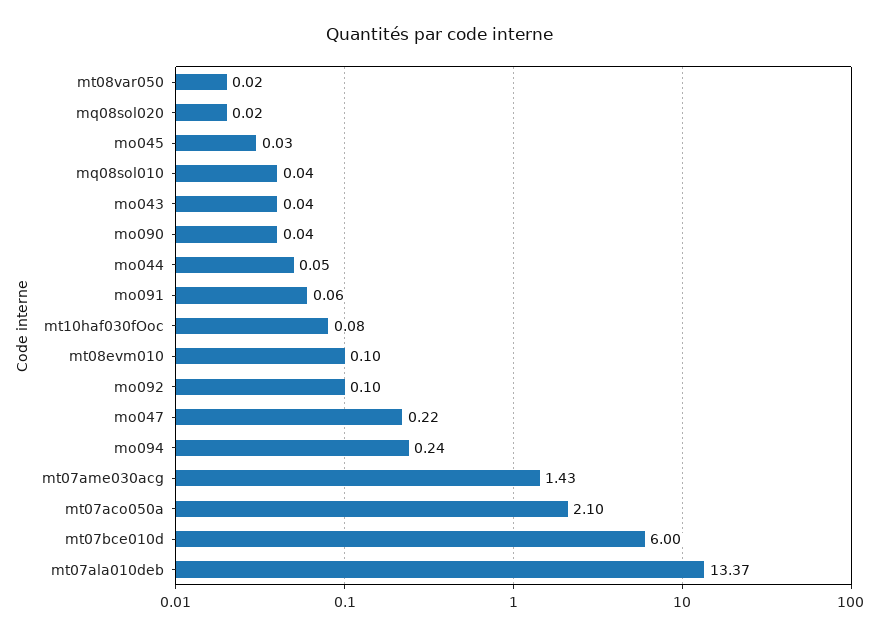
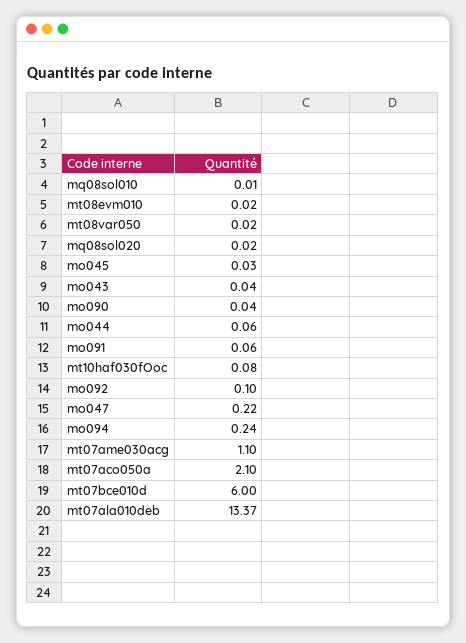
mq08sol010: 0.04 -> 0.01
mo044: 0.05 -> 0.06
mt08evm010: 0.1 -> 0.02
mt07ame030acg: 1.43 -> 1.1

